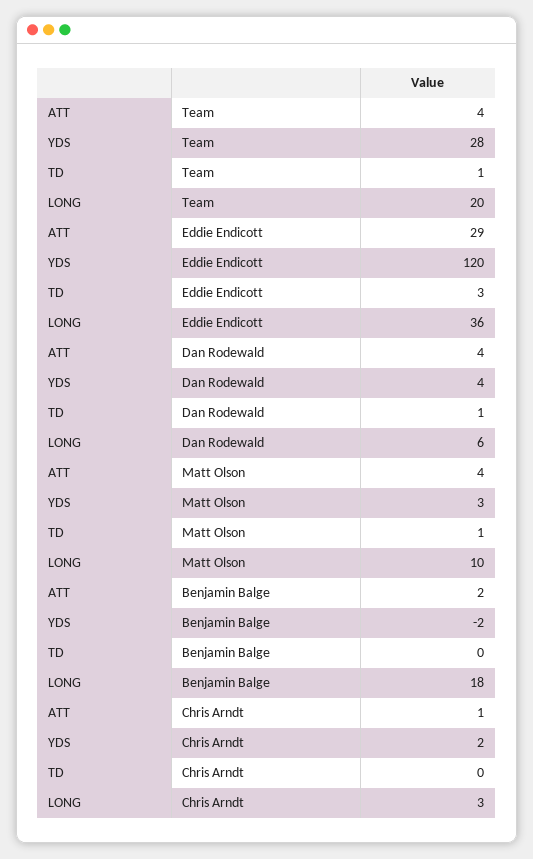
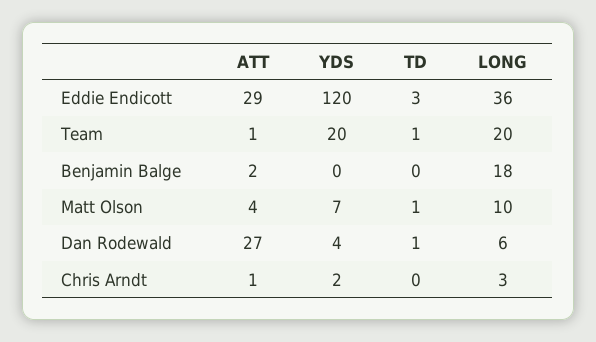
ATT, Team: 4 -> 1
YDS, Team: 28 -> 20
ATT, Dan Rodewald: 4 -> 27
YDS, Matt Olson: 3 -> 7
YDS, Benjamin Balge: -2 -> 0

